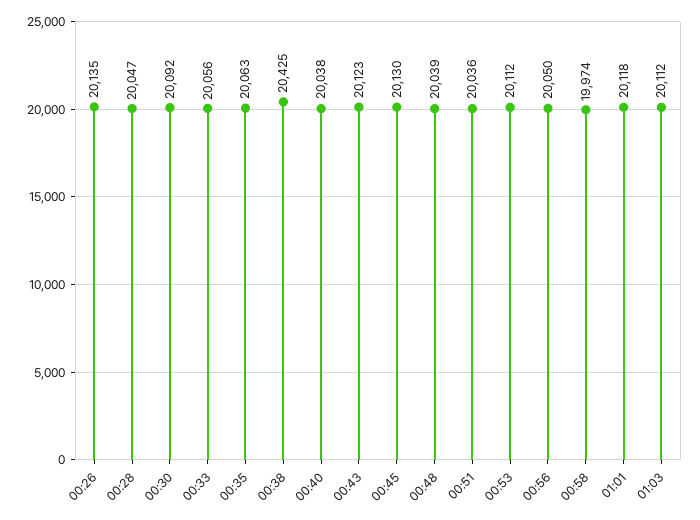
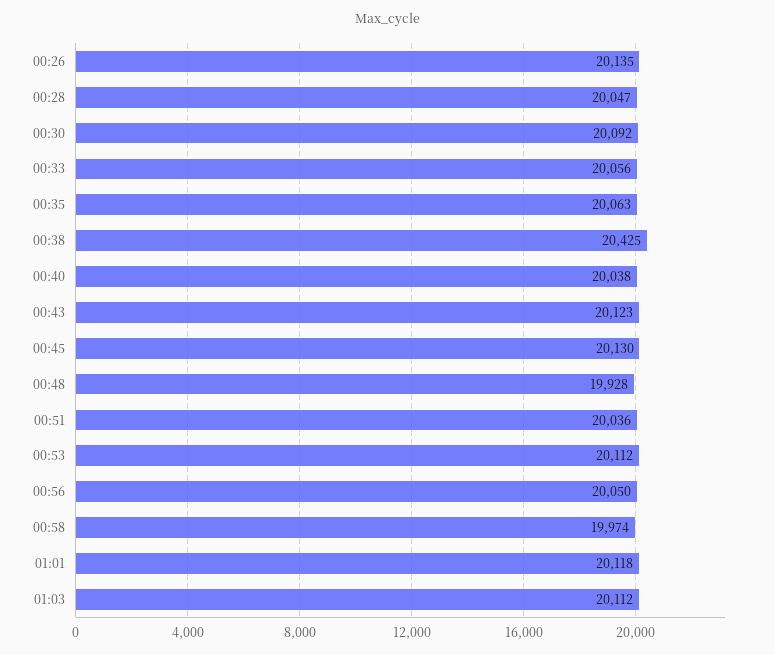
00:48: 20039 -> 19928

